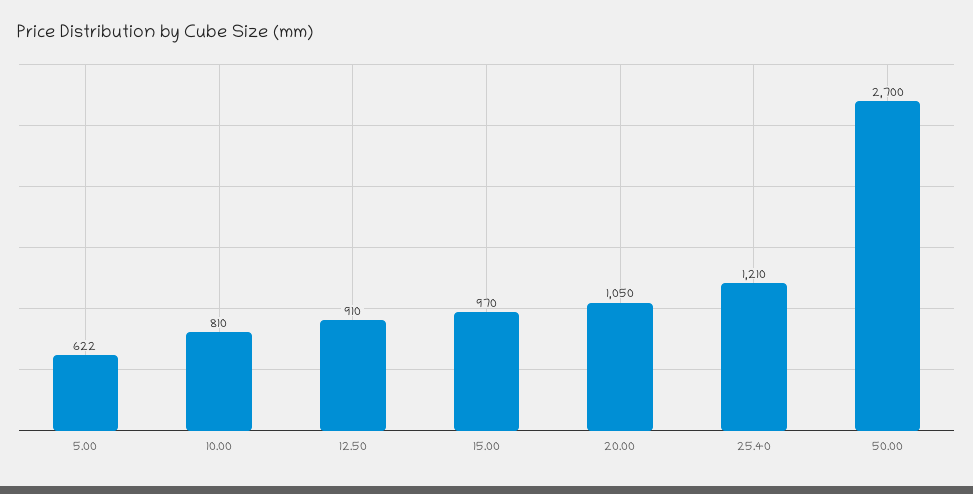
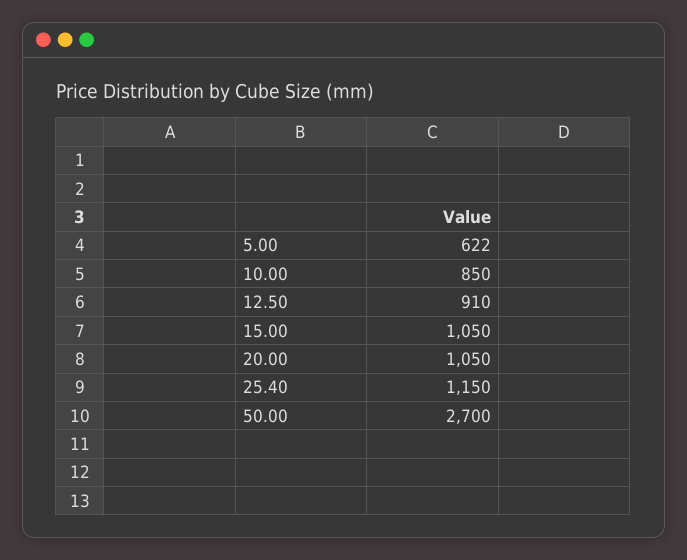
10.00: 810 -> 850
15.00: 970 -> 1050
25.40: 1210 -> 1150

